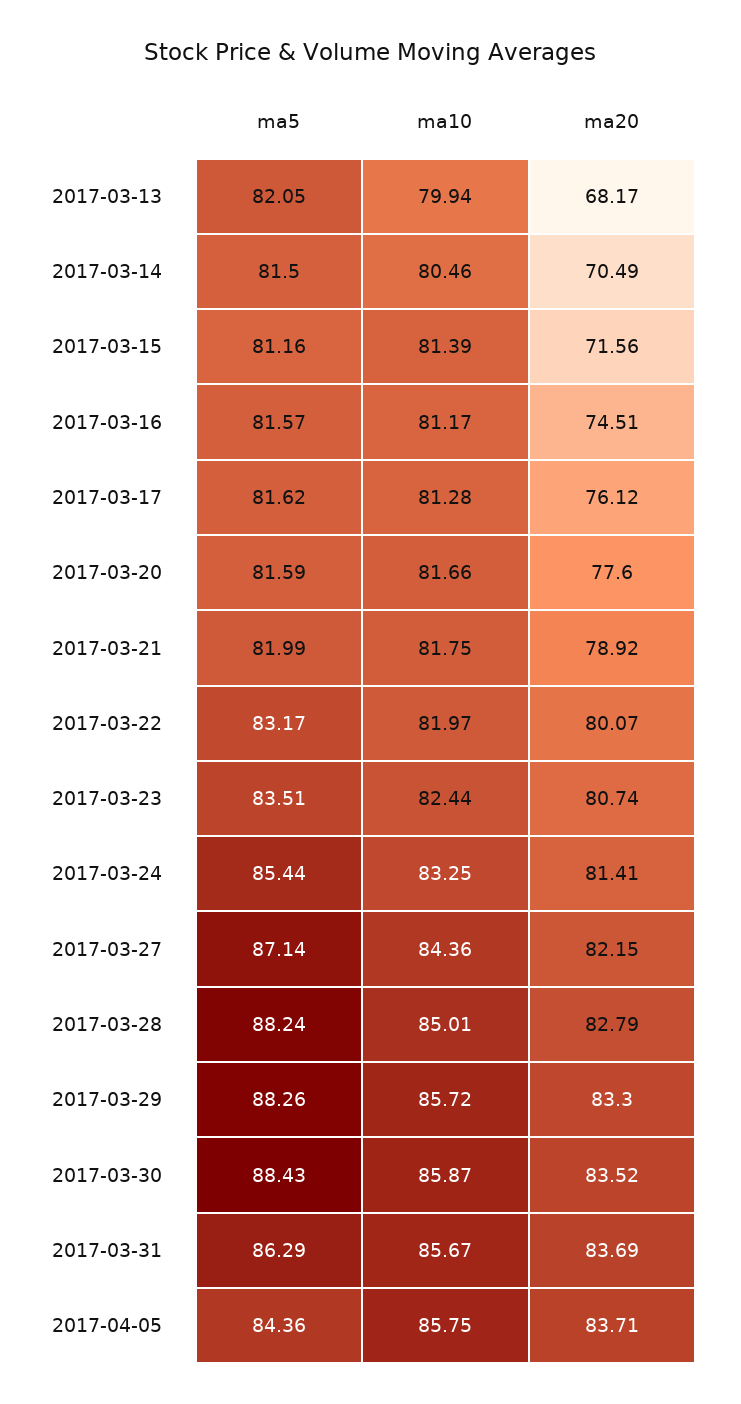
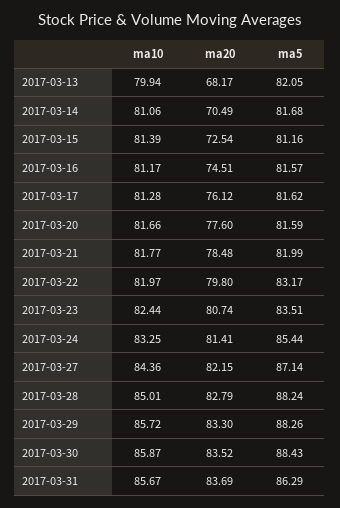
ma5, 2017-03-14: 81.5 -> 81.68
ma10, 2017-03-14: 80.46 -> 81.06
ma20, 2017-03-15: 71.56 -> 72.54
ma10, 2017-03-21: 81.75 -> 81.77
ma20, 2017-03-21: 78.92 -> 78.48
ma20, 2017-03-22: 80.07 -> 79.8
ma5, 2017-04-05: 84.36 -> none
ma10, 2017-04-05: 85.75 -> none
ma20, 2017-04-05: 83.71 -> none

